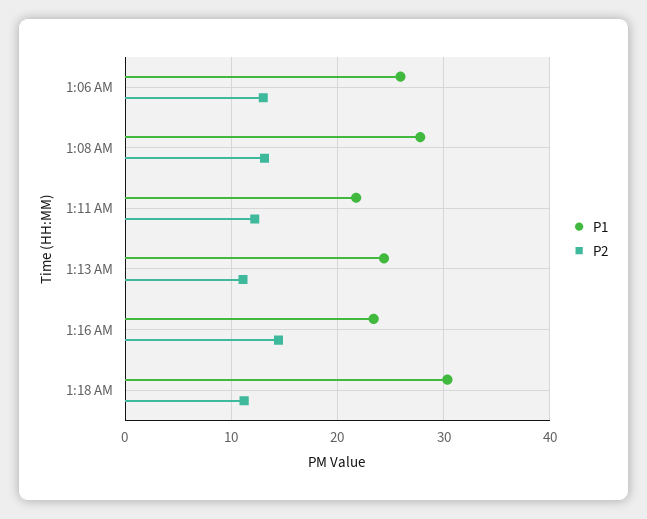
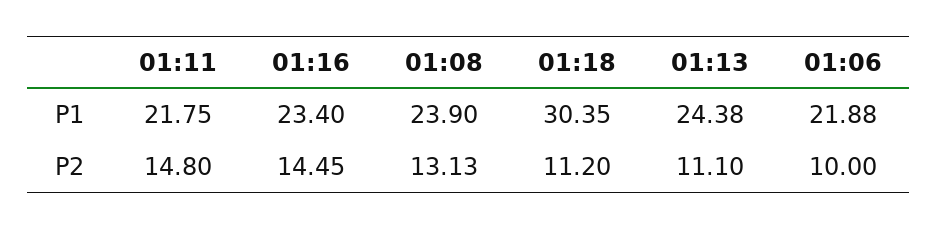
P1, 1:06 AM: 26 -> 21.88
P2, 1:06 AM: 13 -> 10
P1, 1:08 AM: 28 -> 23.9
P2, 1:11 AM: 12 -> 14.8

